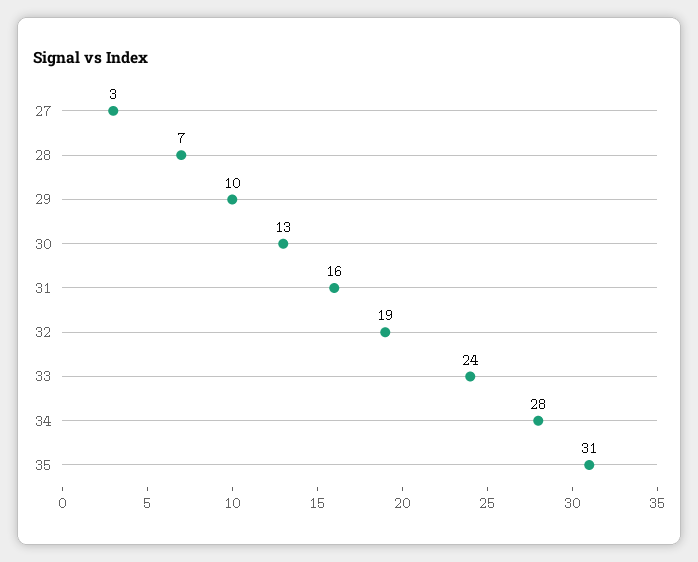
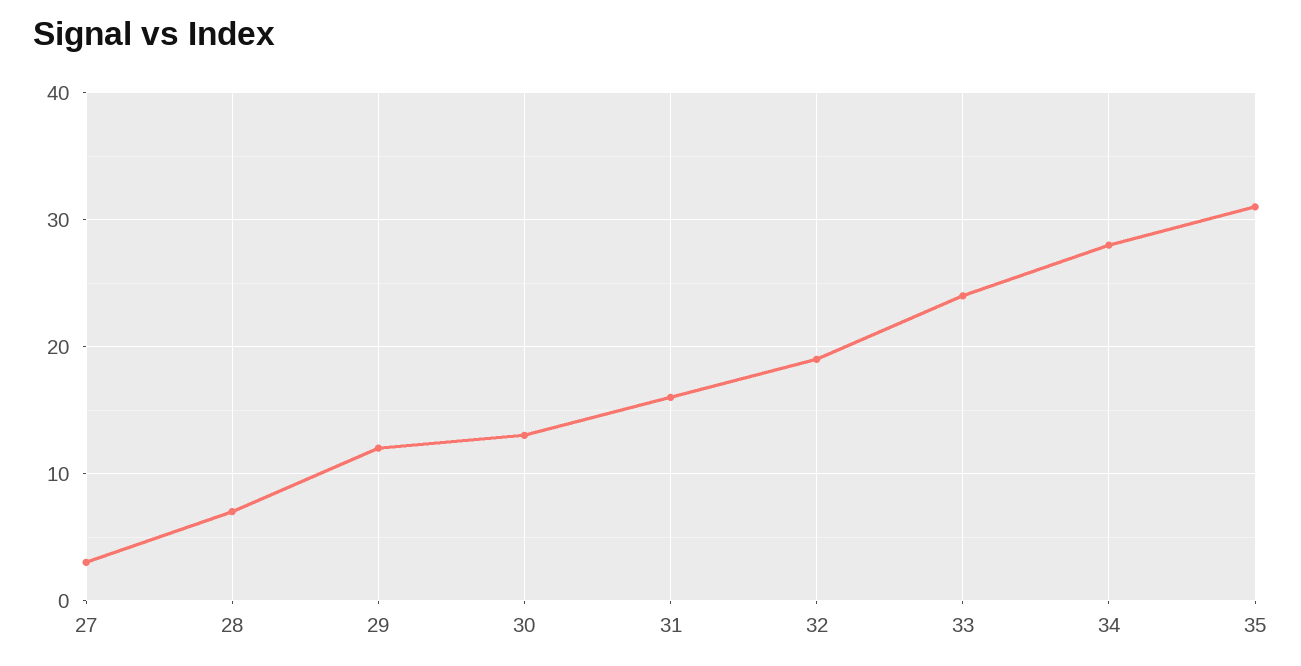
29: 10 -> 12

